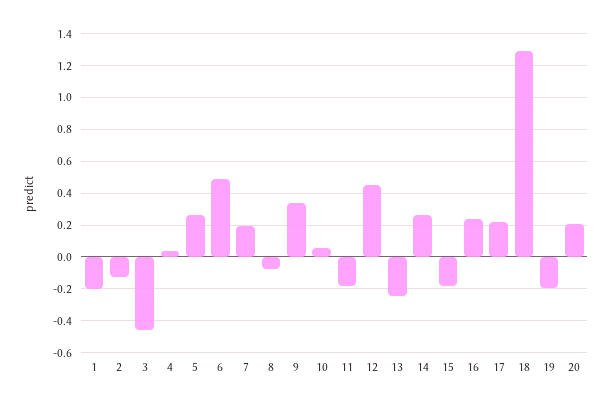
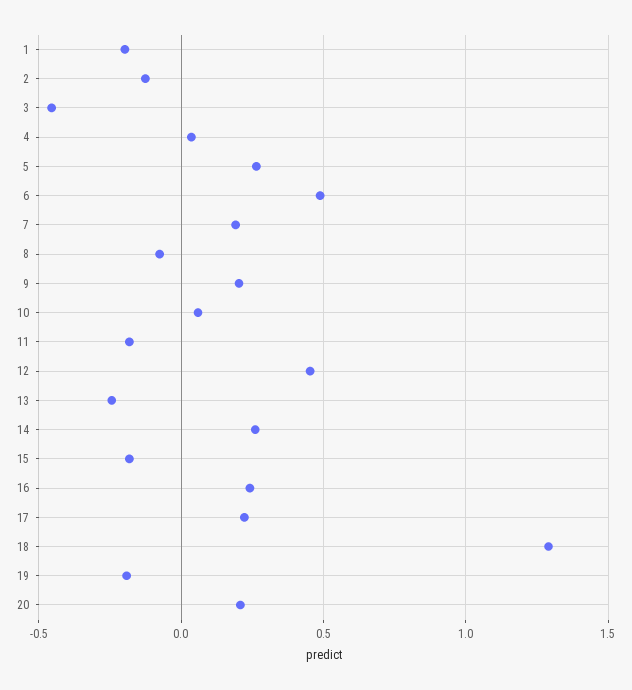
9: 0.35 -> 0.2

